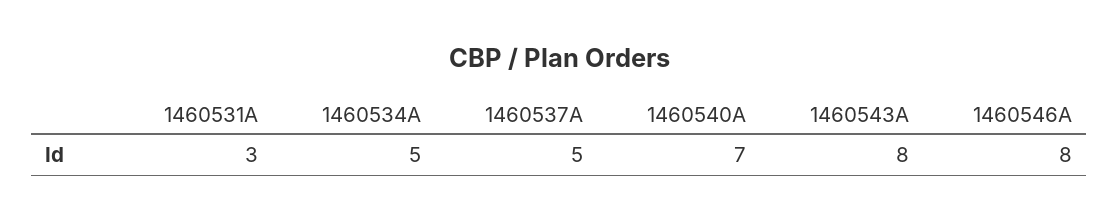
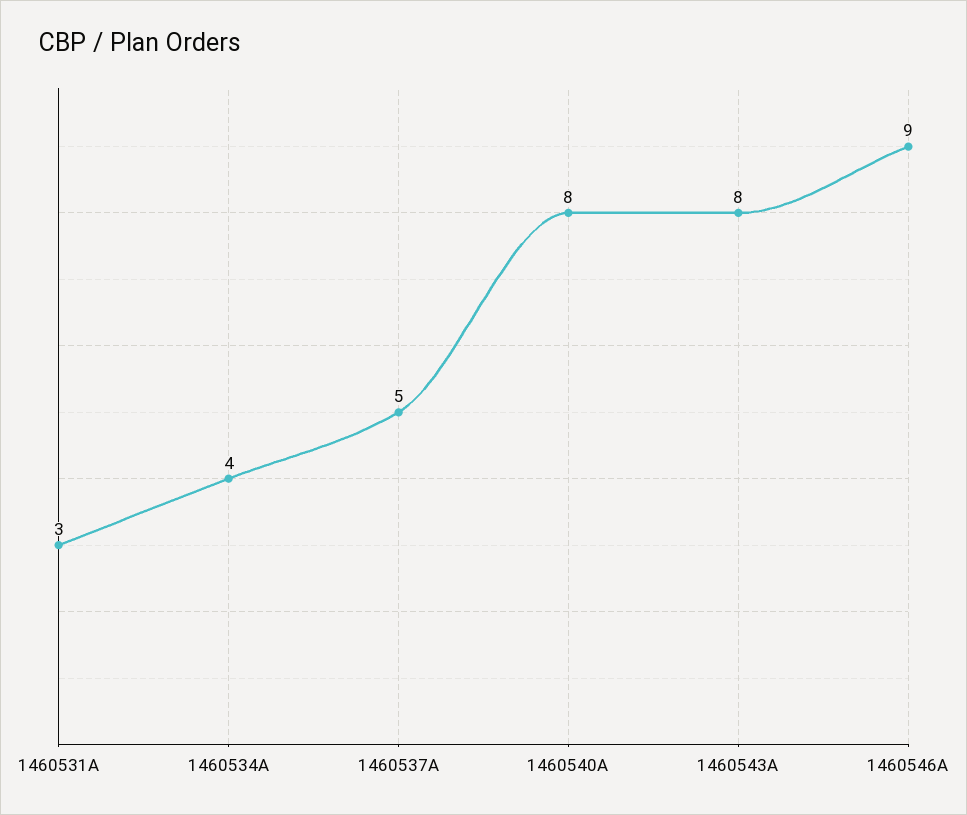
1460534A: 5 -> 4
1460540A: 7 -> 8
1460546A: 8 -> 9

